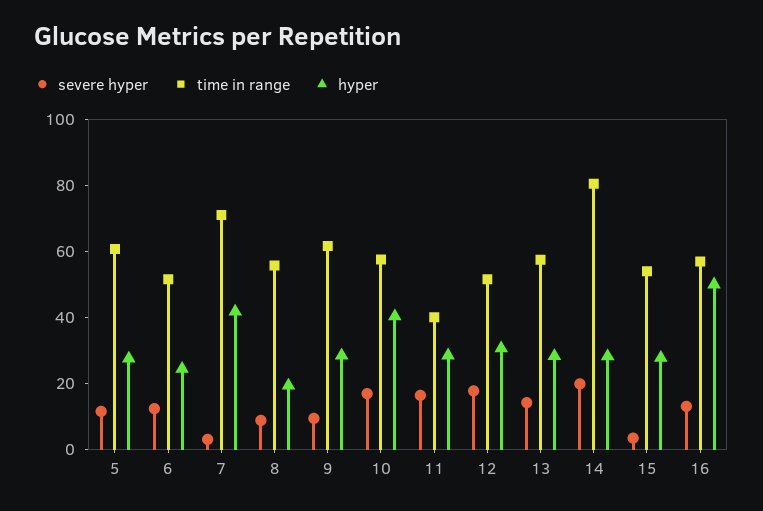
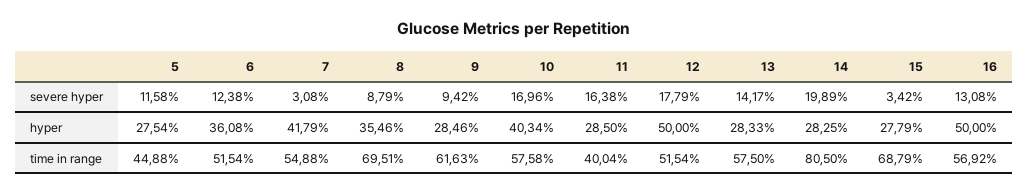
time in range, 5: 60 -> 44.88
hyper, 6: 25 -> 36.08
time in range, 7: 70 -> 54.88
time in range, 8: 55 -> 69.51
hyper, 8: 20 -> 35.46
hyper, 12: 30 -> 50
time in range, 15: 55 -> 68.79

